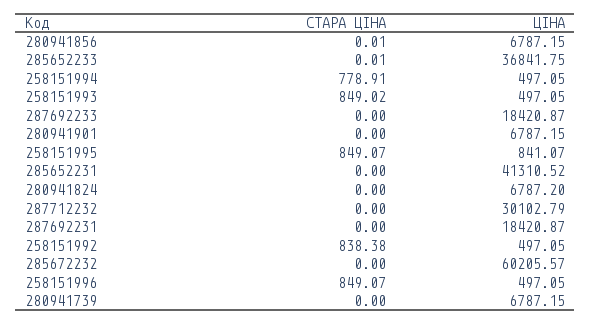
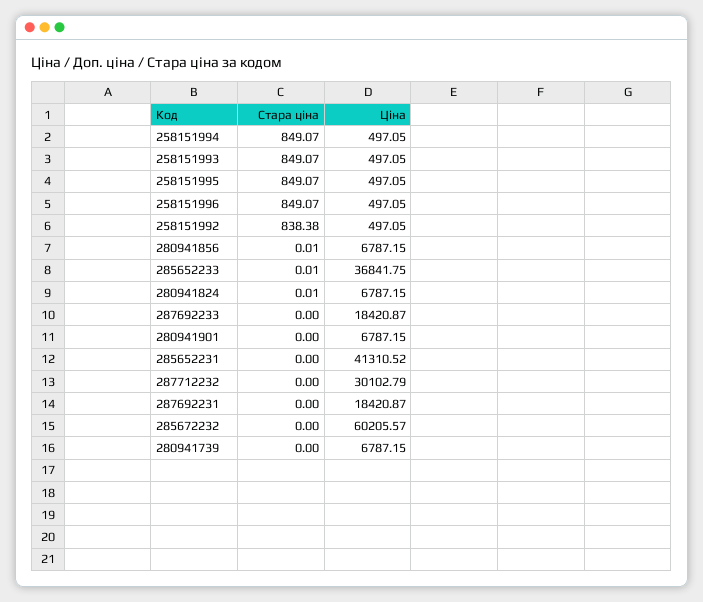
СТАРА ЦІНА, 258151994: 778.91 -> 849.07
СТАРА ЦІНА, 258151993: 849.02 -> 849.07
ЦІНА, 258151995: 841.07 -> 497.05
СТАРА ЦІНА, 280941824: 0 -> 0.01
ЦІНА, 280941824: 6787.2 -> 6787.15

